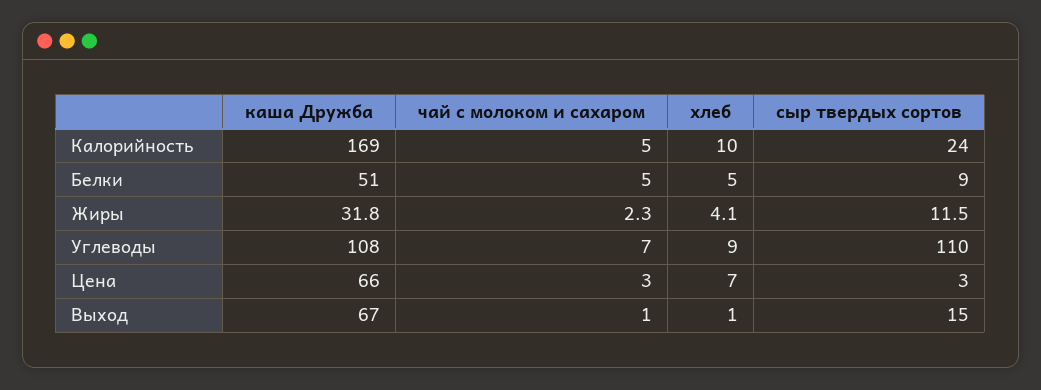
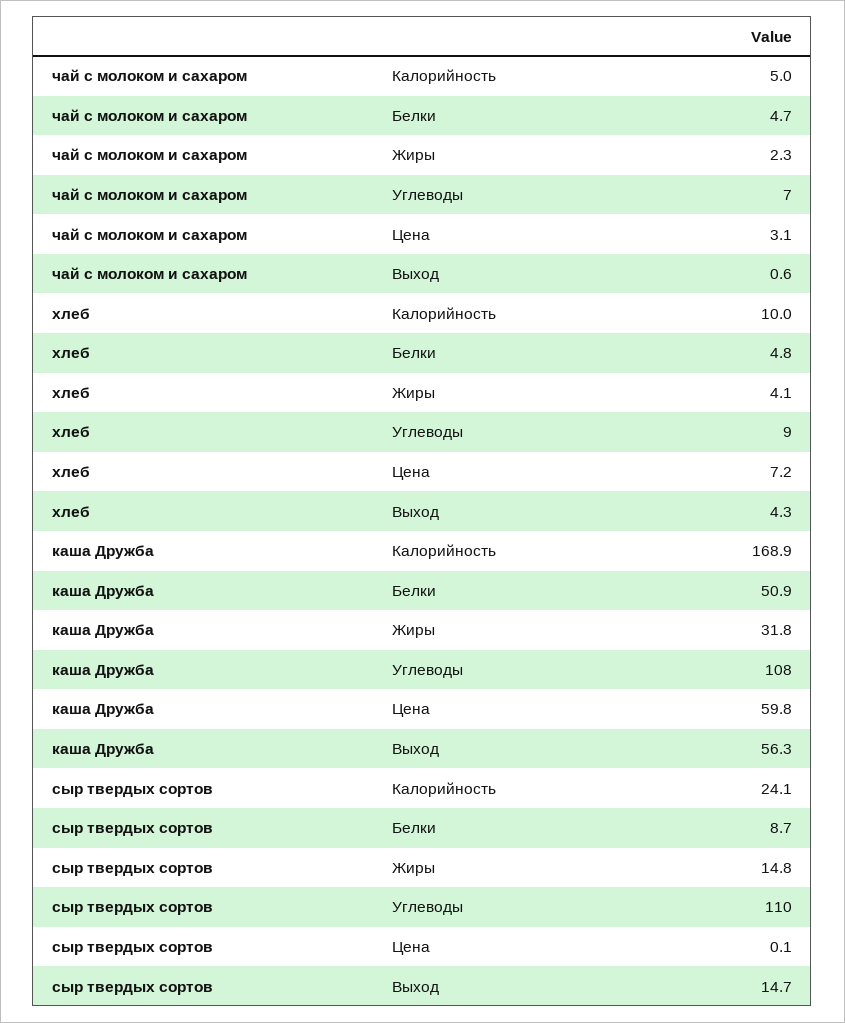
сыр твердых сортов, Жиры: 11.5 -> 14.8
каша Дружба, Цена: 66 -> 59.8
сыр твердых сортов, Цена: 3 -> 0.1
каша Дружба, Выход: 67 -> 56.3
хлеб, Выход: 1 -> 4.3

